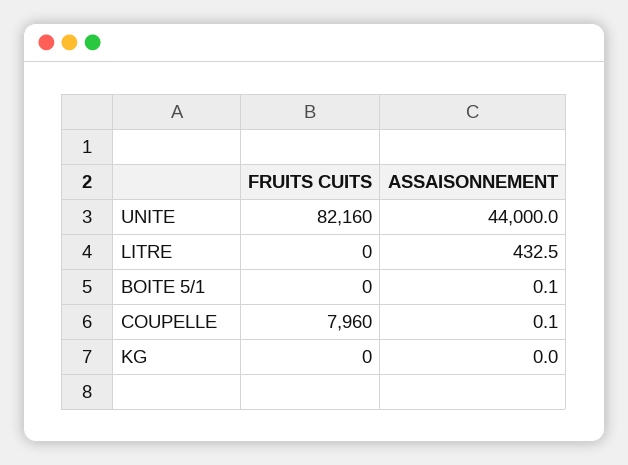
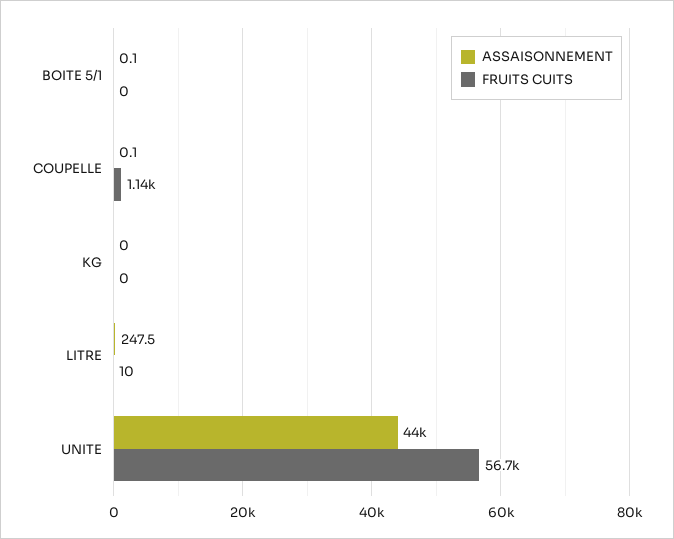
FRUITS CUITS, UNITE: 82160 -> 56700
FRUITS CUITS, LITRE: 0 -> 10
ASSAISONNEMENT, LITRE: 432.5 -> 247.5
FRUITS CUITS, COUPELLE: 7960 -> 1140

